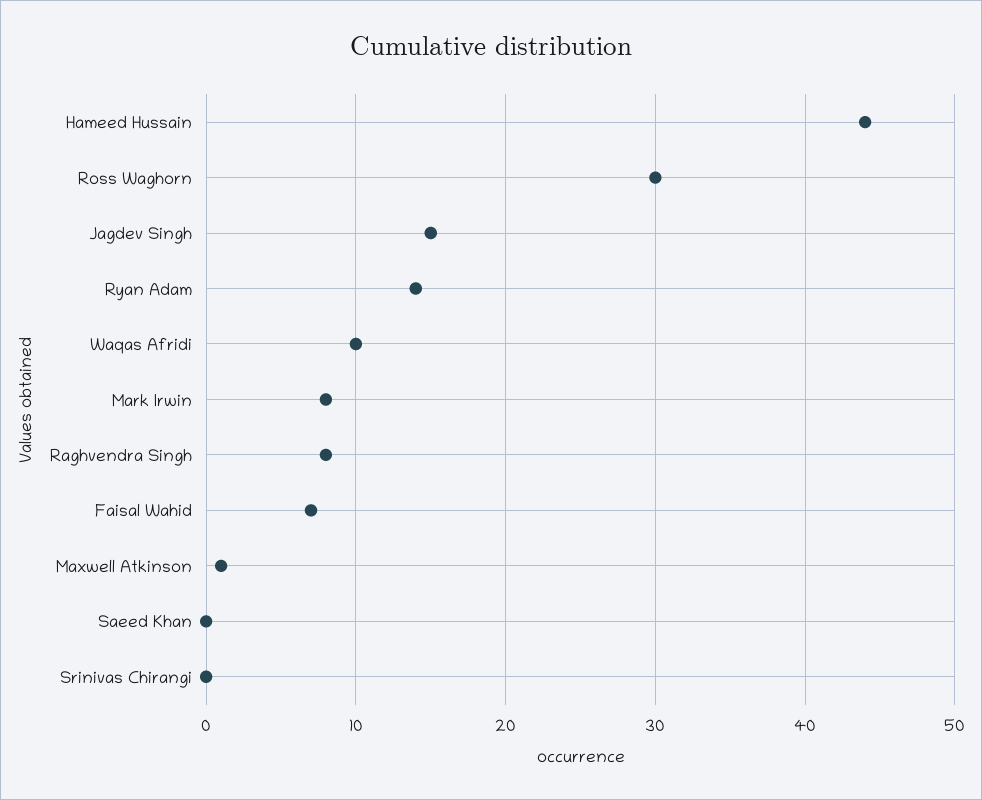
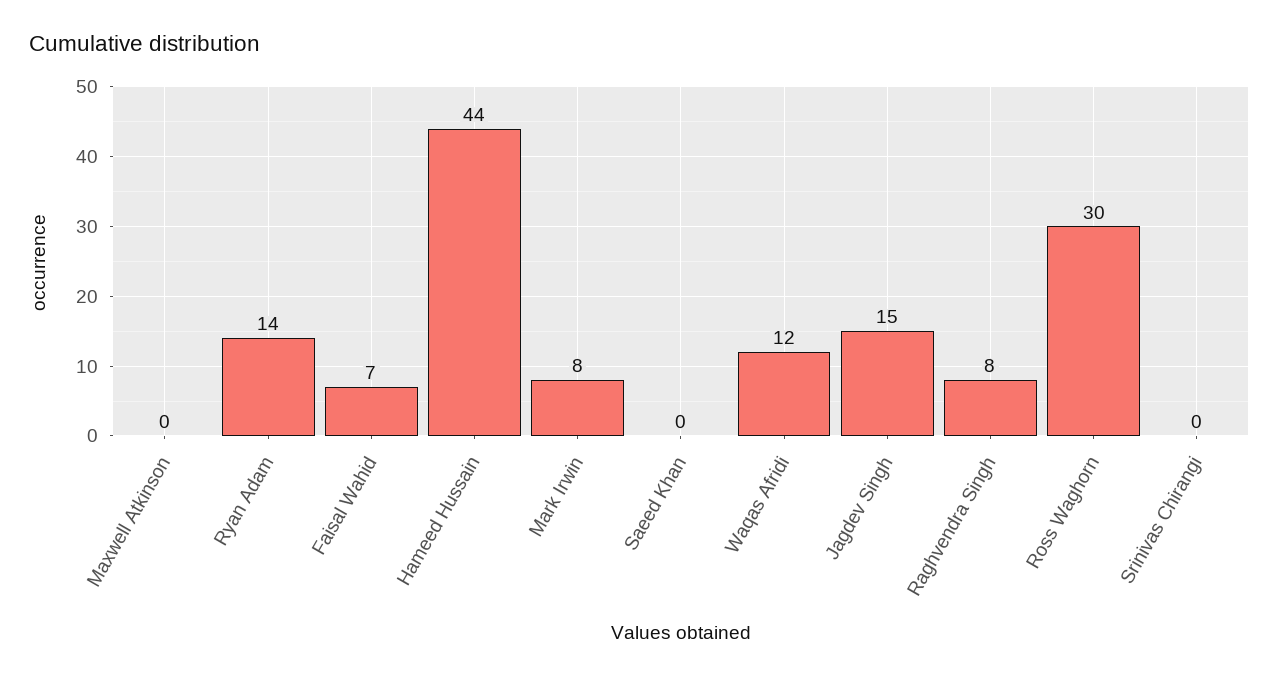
Waqas Afridi: 10 -> 12
Maxwell Atkinson: 1 -> 0

